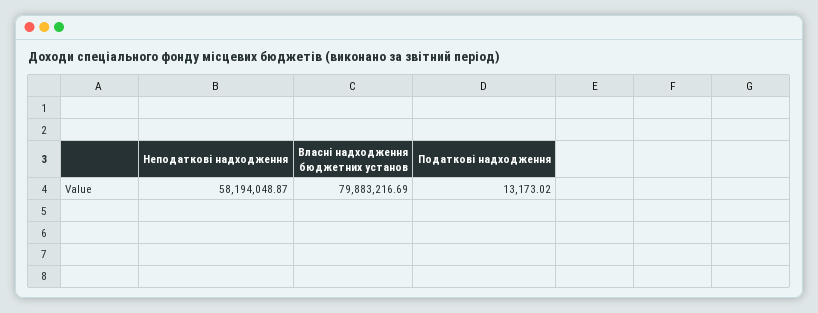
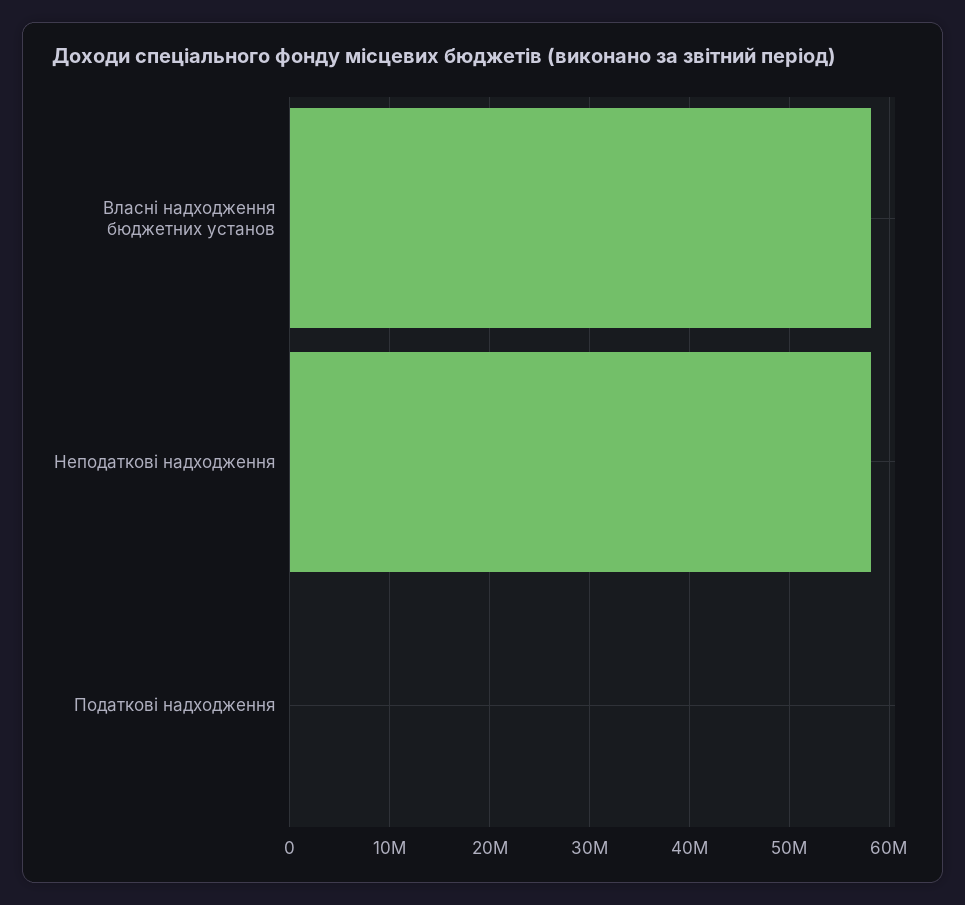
Власні надходження бюджетних установ: 79883216.69 -> 58000000

